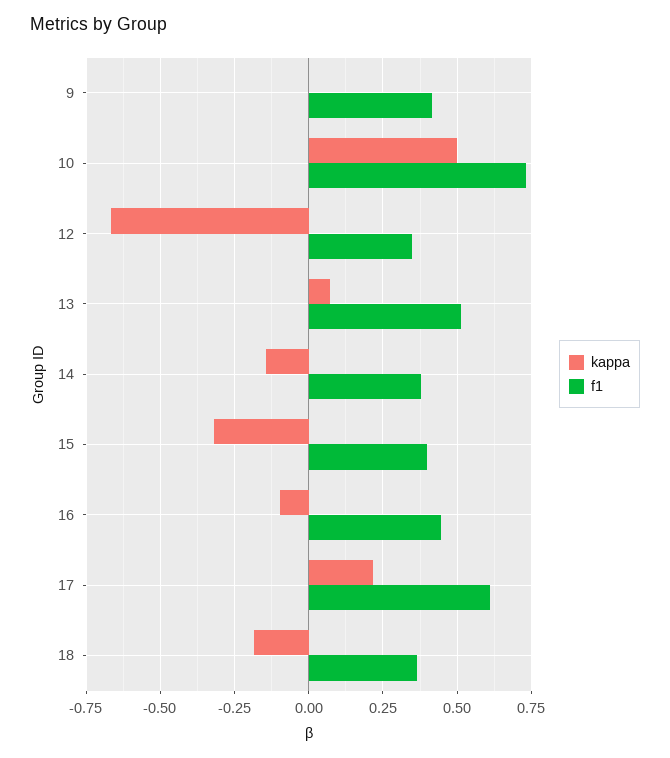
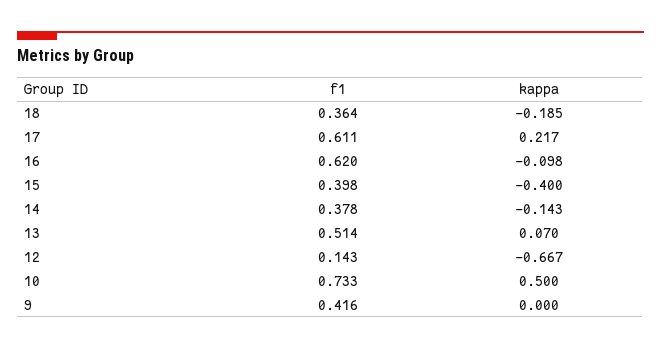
f1, 12: 0.35 -> 0.143
kappa, 15: -0.325 -> -0.4
f1, 16: 0.45 -> 0.62

